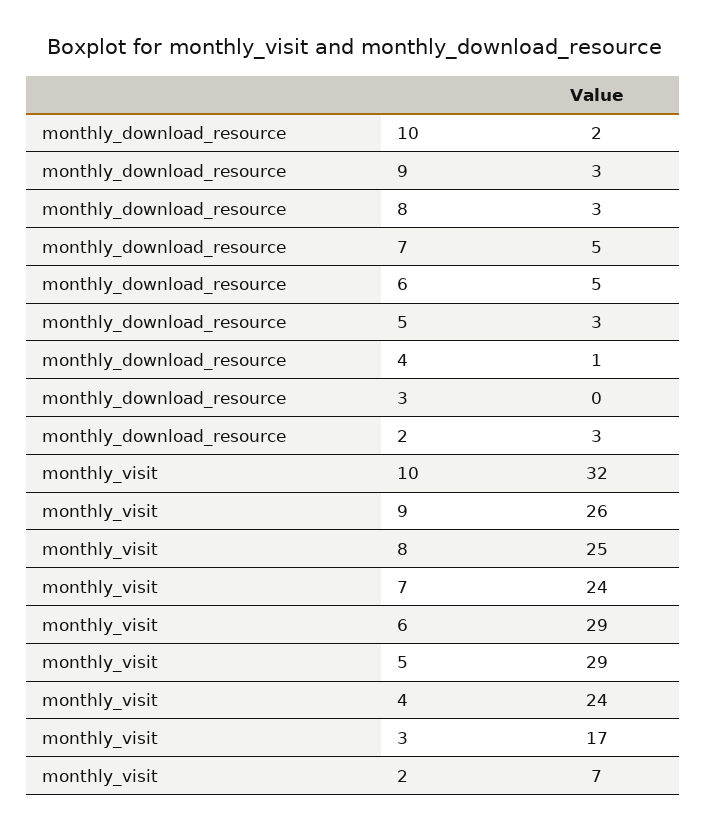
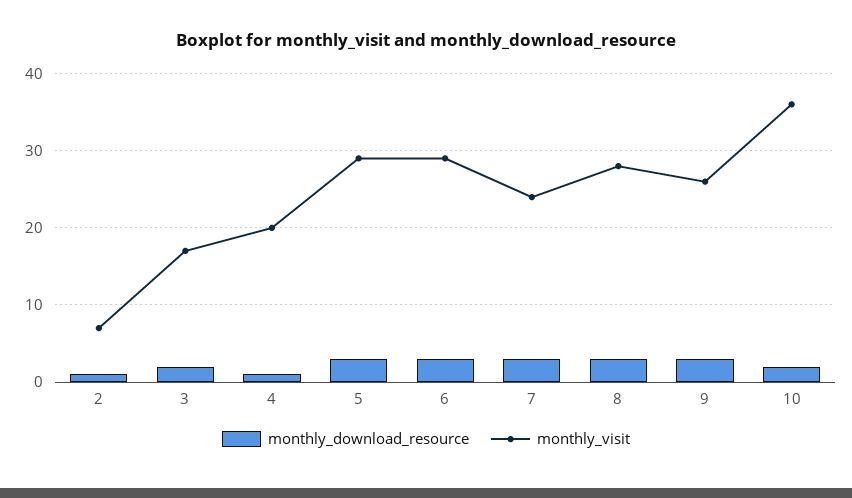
monthly_download_resource, 7: 5 -> 3
monthly_download_resource, 6: 5 -> 3
monthly_download_resource, 3: 0 -> 2
monthly_download_resource, 2: 3 -> 1
monthly_visit, 10: 32 -> 36
monthly_visit, 8: 25 -> 28
monthly_visit, 4: 24 -> 20

